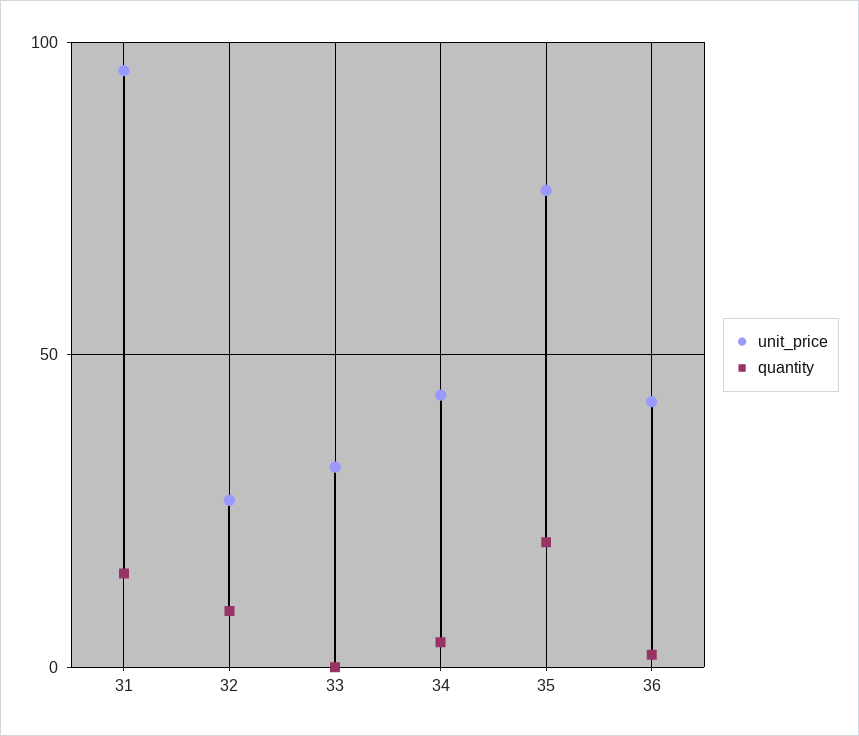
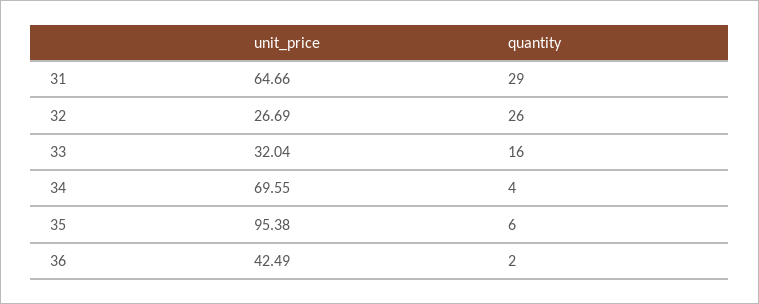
unit_price, 31: 95 -> 64.66
quantity, 31: 15 -> 29
quantity, 32: 10 -> 26
quantity, 33: 0 -> 16
unit_price, 34: 45 -> 69.55
unit_price, 35: 75 -> 95.38
quantity, 35: 20 -> 6

